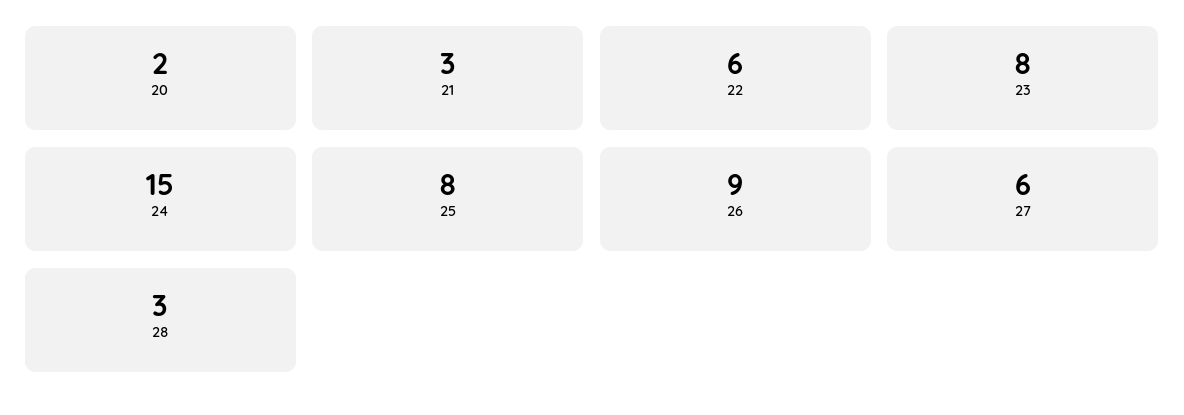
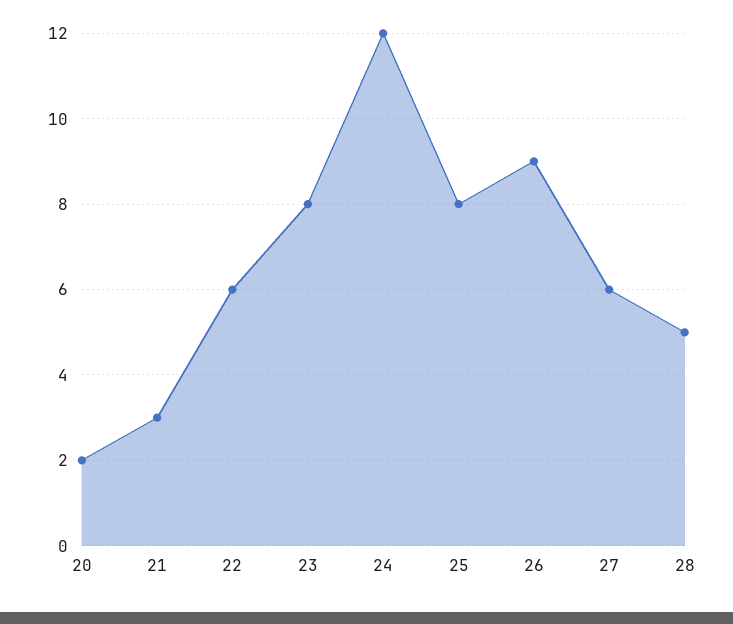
24: 15 -> 12
28: 3 -> 5

